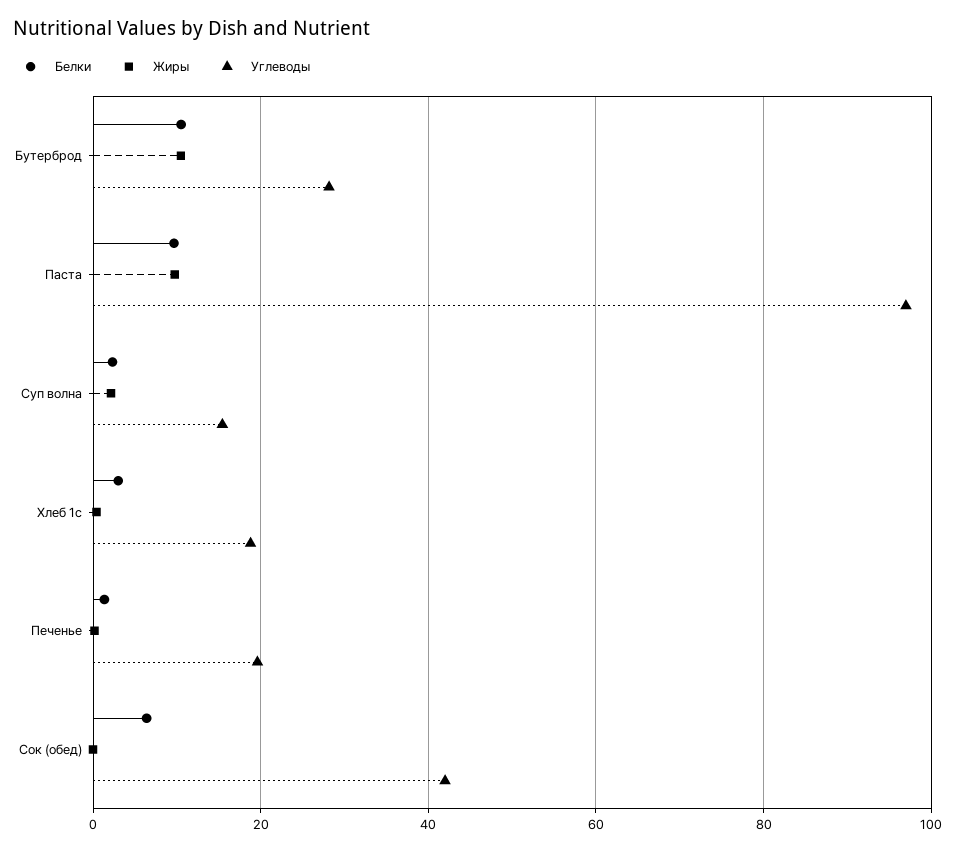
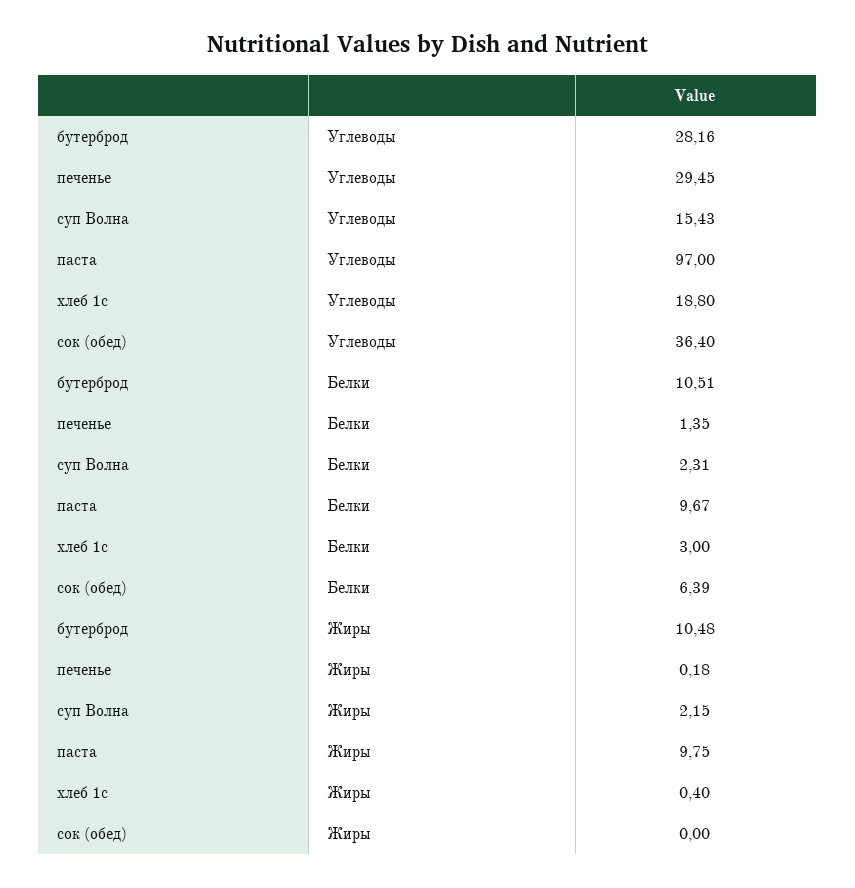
Углеводы, Печенье: 20 -> 29.45
Углеводы, Сок (обед): 42 -> 36.4

